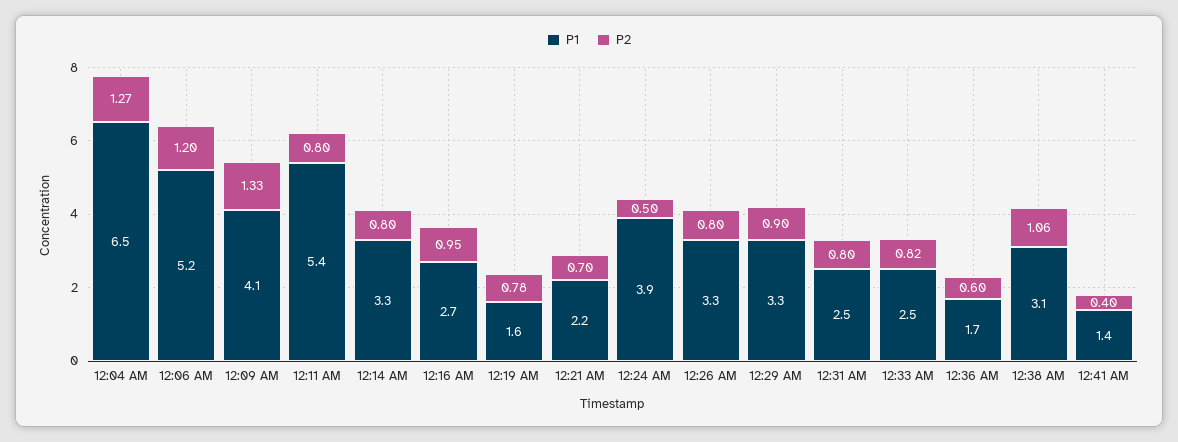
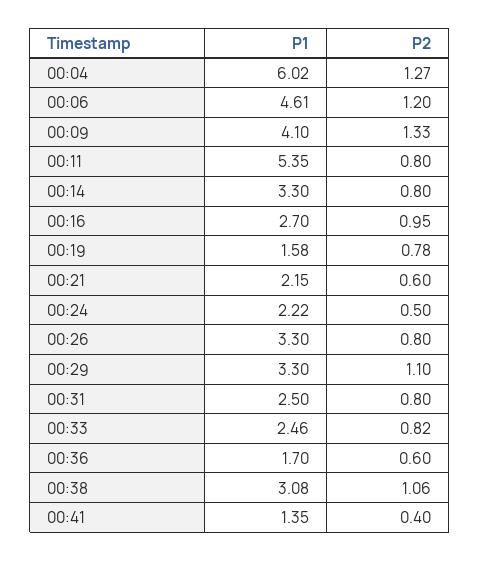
P1, 12:04 AM: 6.5 -> 6.02
P1, 12:06 AM: 5.2 -> 4.61
P2, 12:21 AM: 0.7 -> 0.6
P1, 12:24 AM: 3.9 -> 2.22
P2, 12:29 AM: 0.9 -> 1.1

